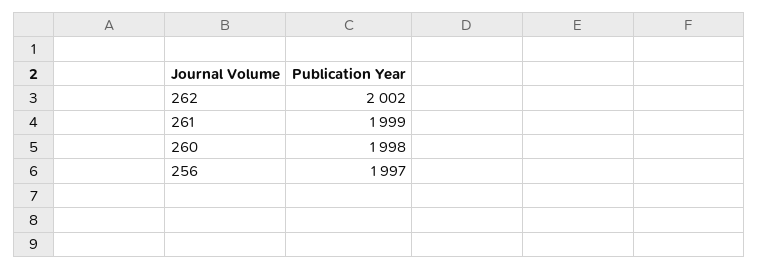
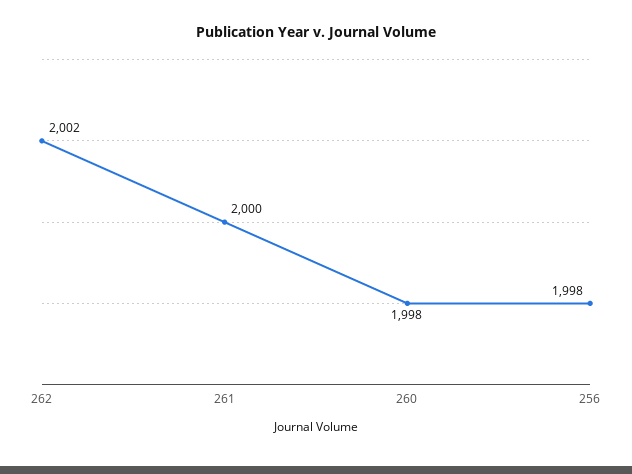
261: 1999 -> 2000
256: 1997 -> 1998

